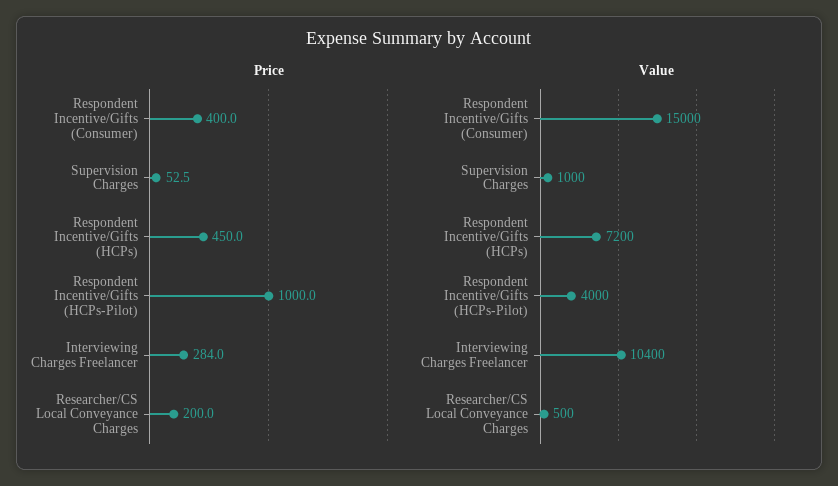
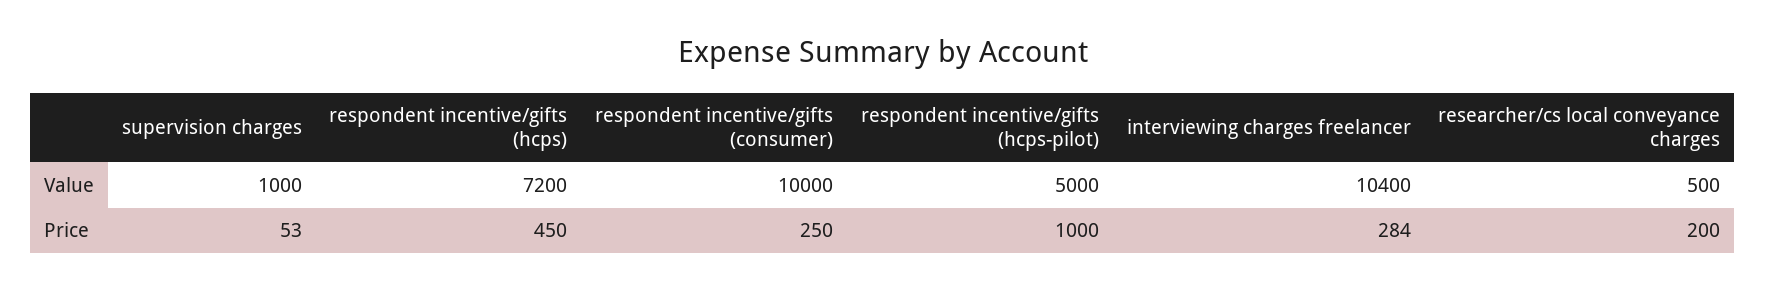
Price, Respondent Incentive/Gifts (Consumer): 400 -> 250
Value, Respondent Incentive/Gifts (Consumer): 15000 -> 10000
Value, Respondent Incentive/Gifts (HCPs-Pilot): 4000 -> 5000

